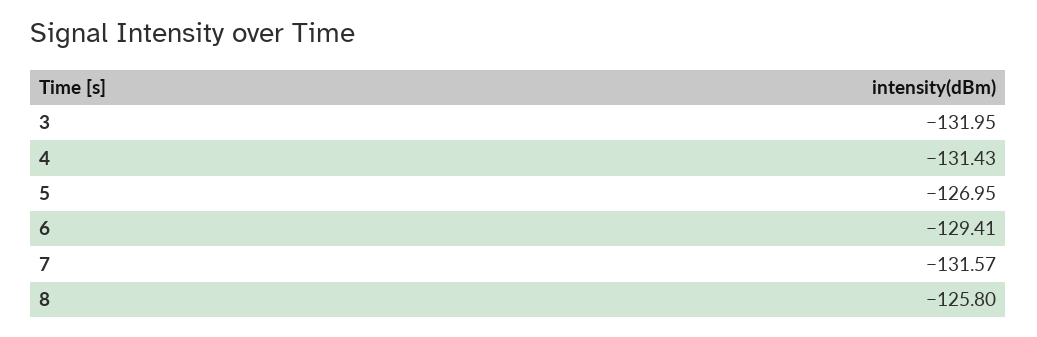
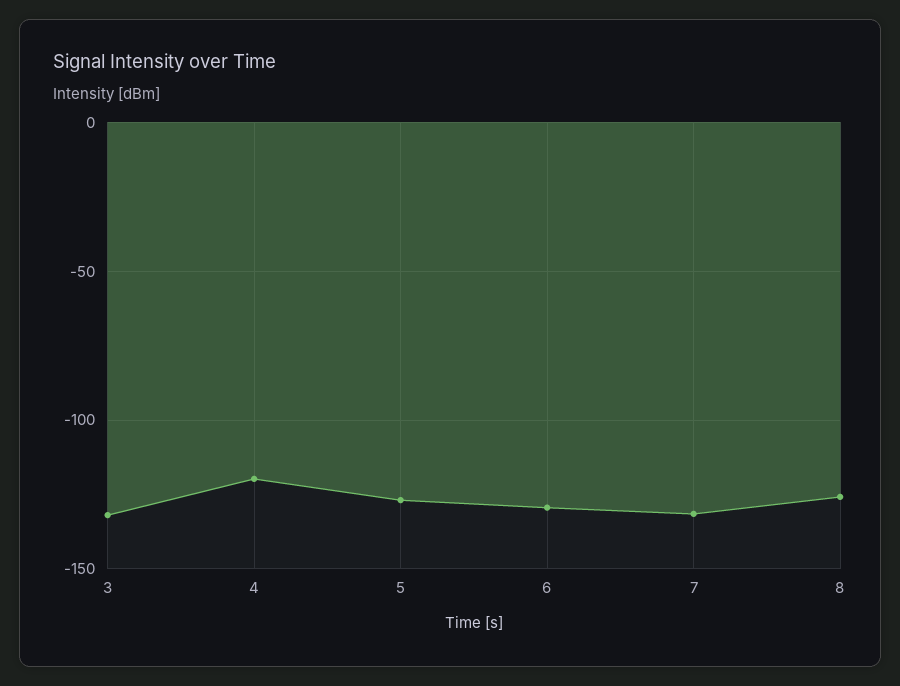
4: -131.43 -> -120

